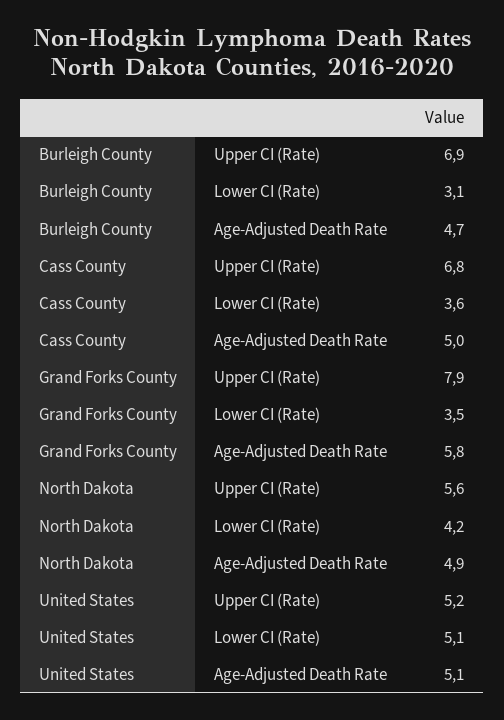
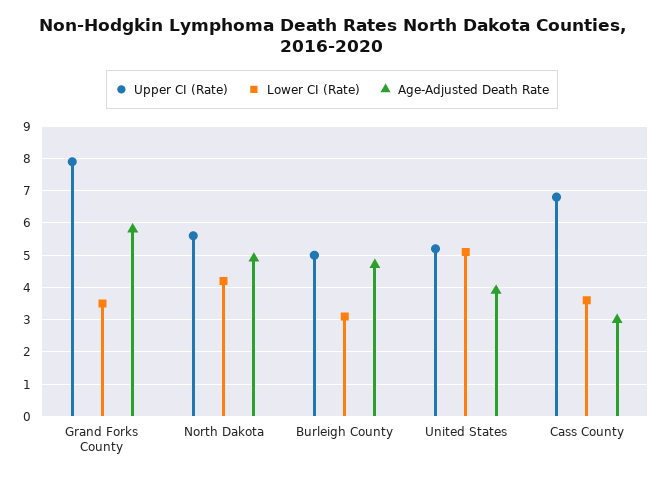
Upper CI (Rate), Burleigh County: 6.9 -> 5
Age-Adjusted Death Rate, Cass County: 5 -> 3
Age-Adjusted Death Rate, United States: 5.1 -> 4

